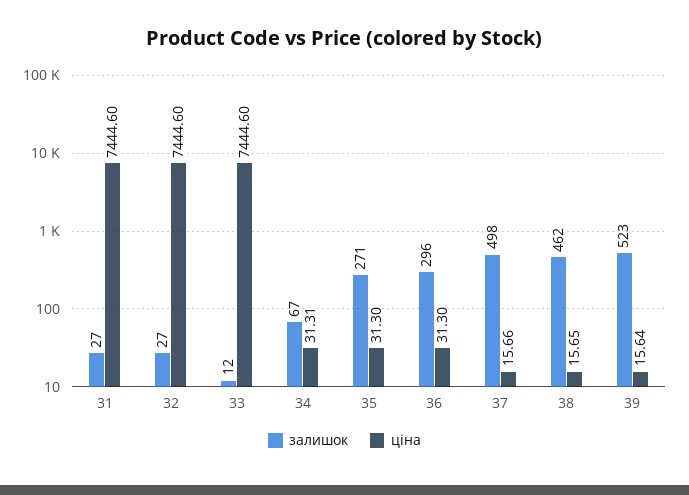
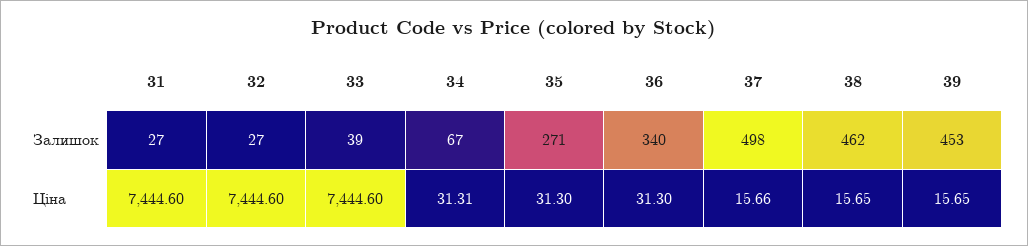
залишок, 33: 12 -> 39
залишок, 36: 296 -> 340
залишок, 39: 523 -> 453
ціна, 39: 15.64 -> 15.65

